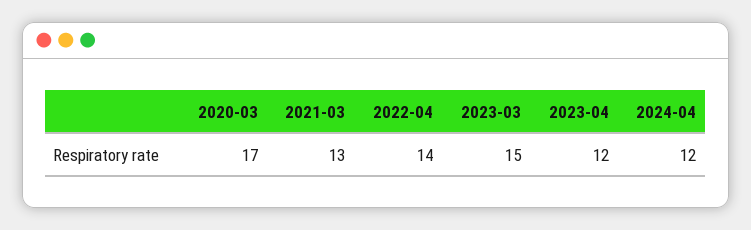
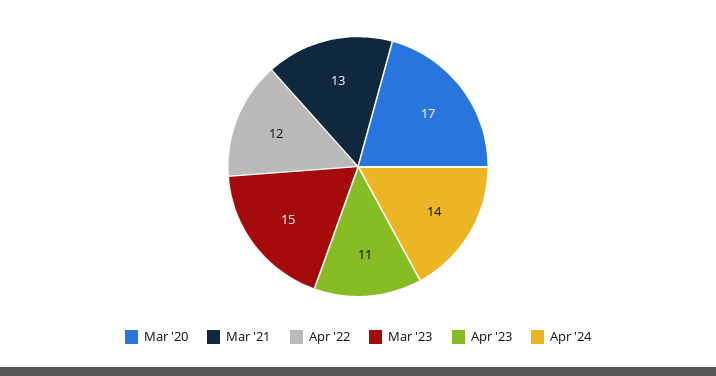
2022-04: 14 -> 12
2023-04: 12 -> 11
2024-04: 12 -> 14

